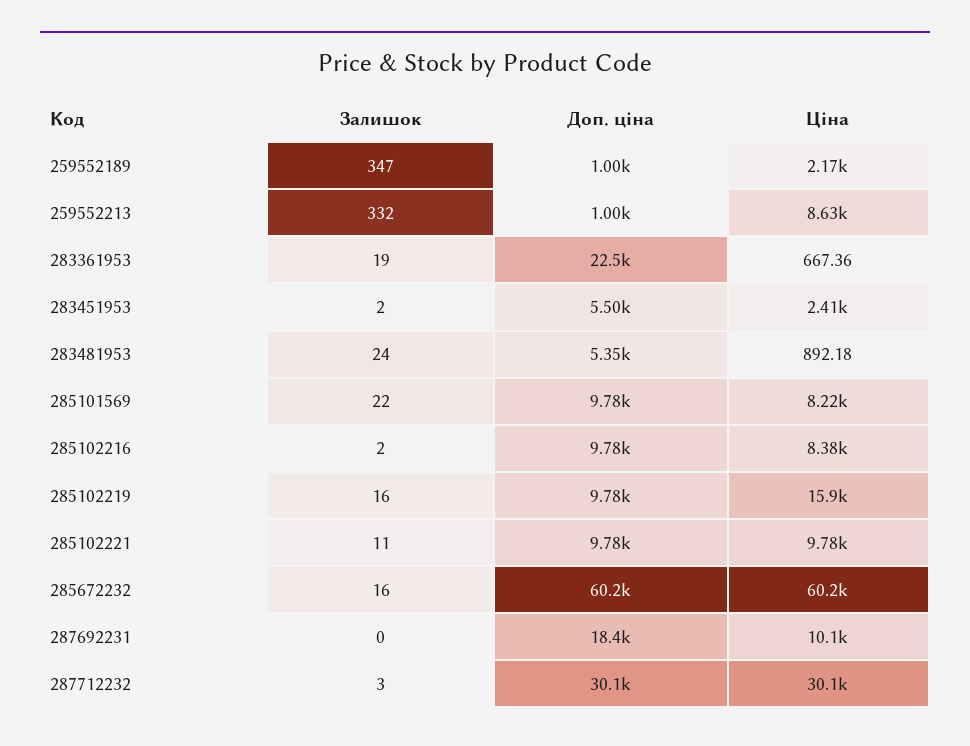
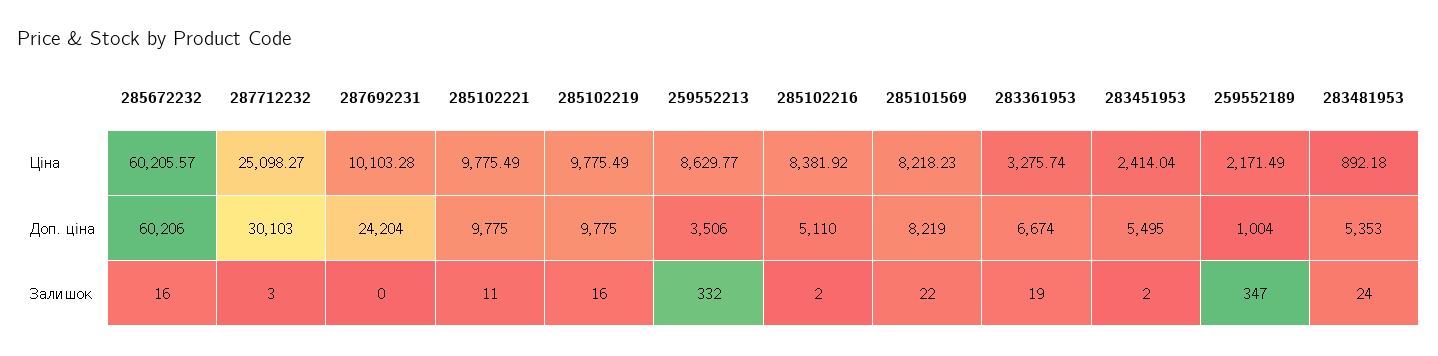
Доп. ціна, 259552213: 1000 -> 3506
Доп. ціна, 283361953: 22500 -> 6674
Ціна, 283361953: 667.36 -> 3275.74
Доп. ціна, 285101569: 9780 -> 8219
Доп. ціна, 285102216: 9780 -> 5110
Ціна, 285102219: 15900 -> 9775.49
Доп. ціна, 287692231: 18400 -> 24204
Ціна, 287712232: 30100 -> 25098.27

